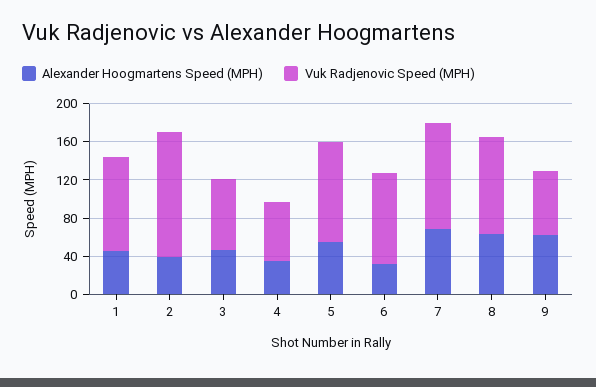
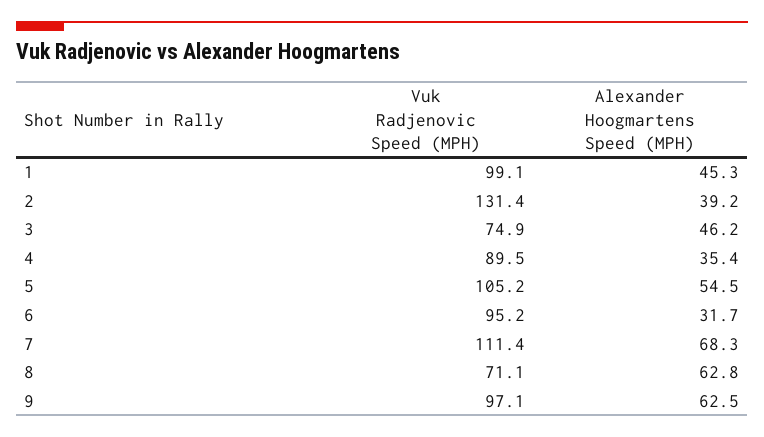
Vuk Radjenovic Speed (MPH), 4: 60 -> 89.5
Vuk Radjenovic Speed (MPH), 8: 100 -> 71.1
Vuk Radjenovic Speed (MPH), 9: 70 -> 97.1

